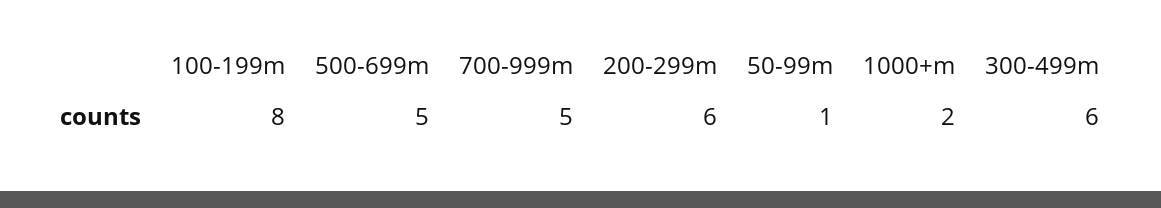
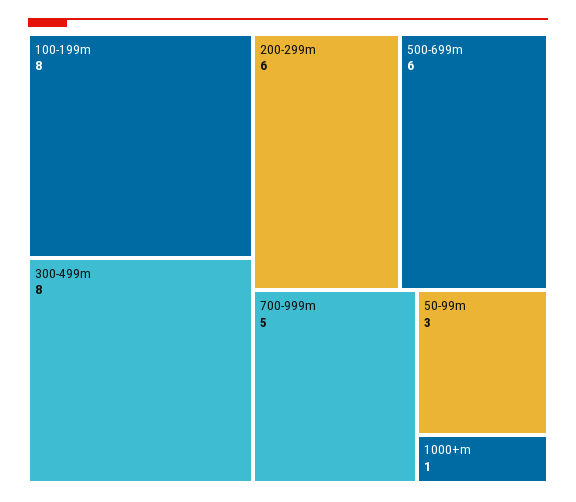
500-699m: 5 -> 6
50-99m: 1 -> 3
1000+m: 2 -> 1
300-499m: 6 -> 8

